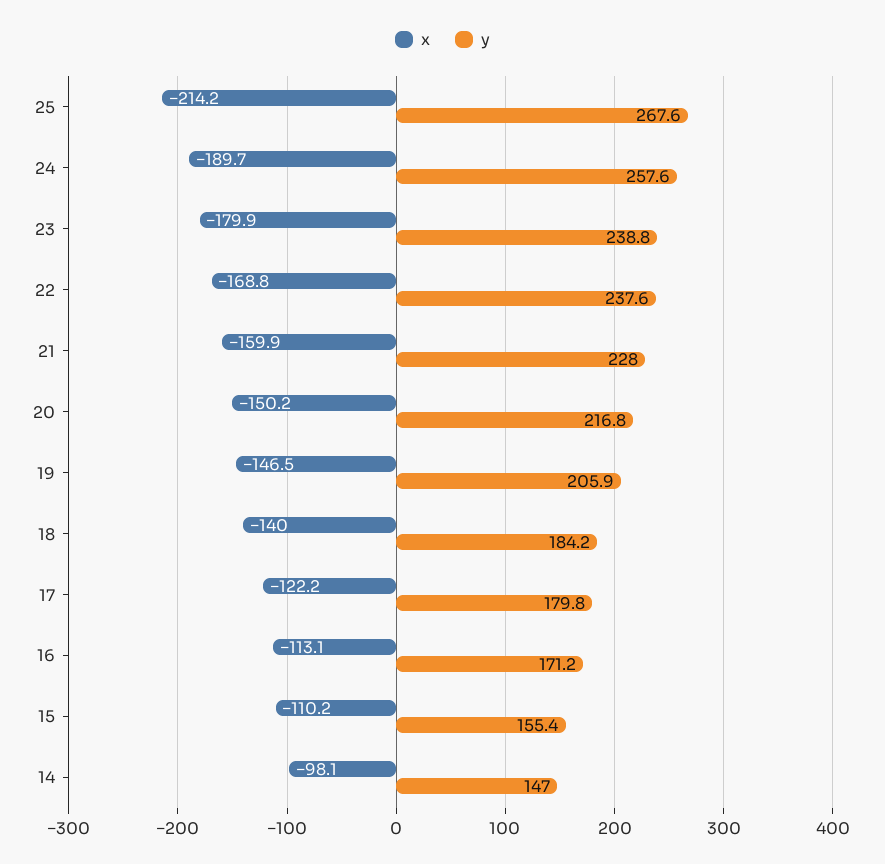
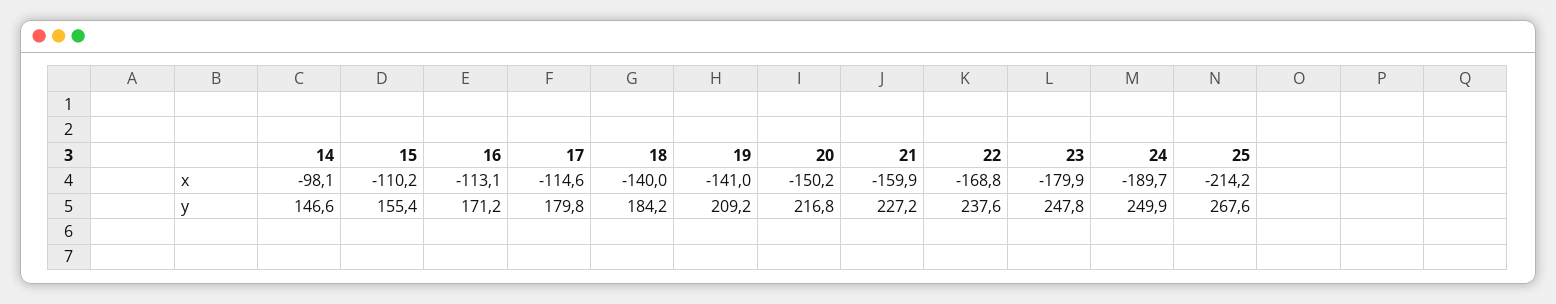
y, 24: 257.6 -> 249.9
y, 23: 238.8 -> 247.8
y, 21: 228 -> 227.2
x, 19: -146.5 -> -141
y, 19: 205.9 -> 209.2
x, 17: -122.2 -> -114.6
y, 14: 147 -> 146.6

